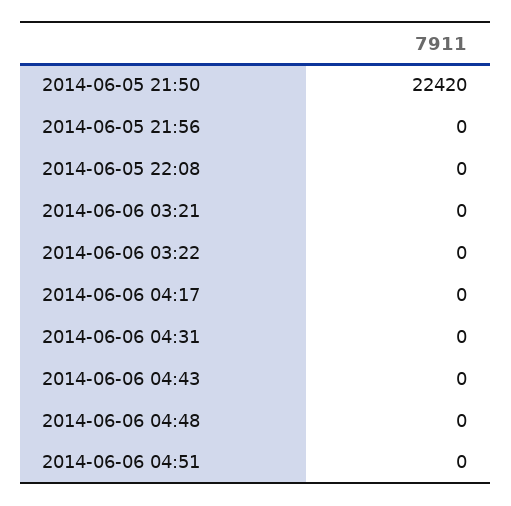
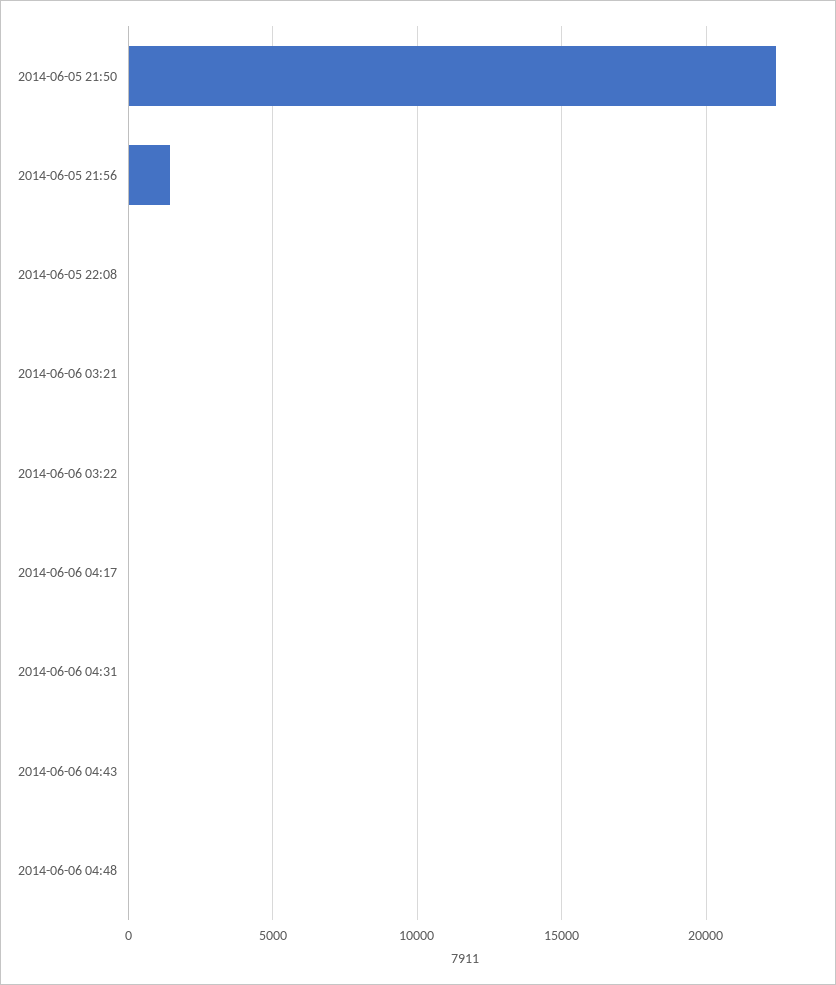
2014-06-05 21:56: 0 -> 1500
2014-06-06 04:51: 0 -> none

